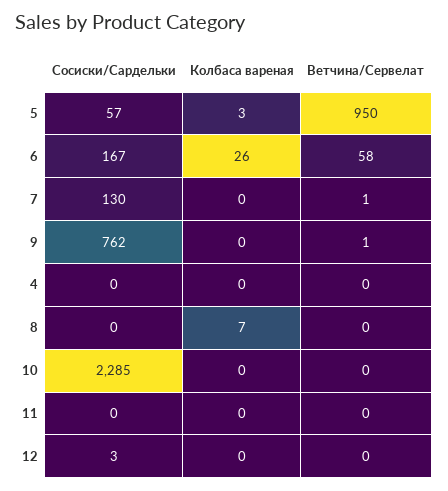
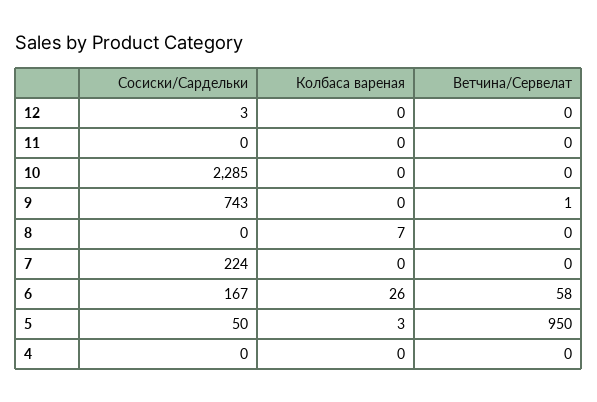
Сосиски/Сардельки, 5: 57 -> 50
Сосиски/Сардельки, 7: 130 -> 224
Ветчина/Сервелат, 7: 1 -> 0
Сосиски/Сардельки, 9: 762 -> 743

